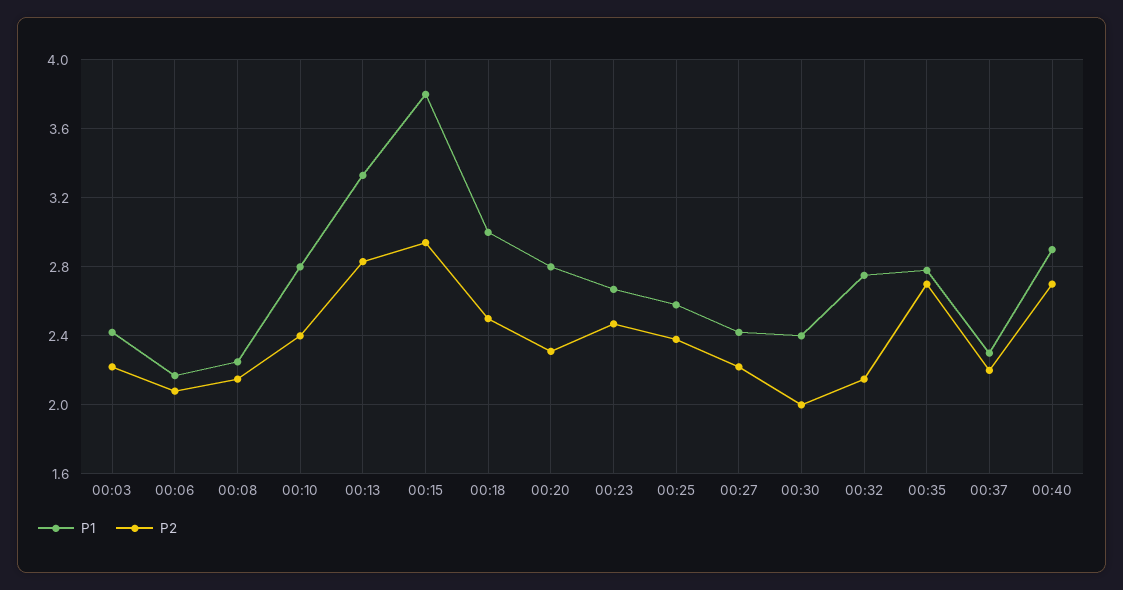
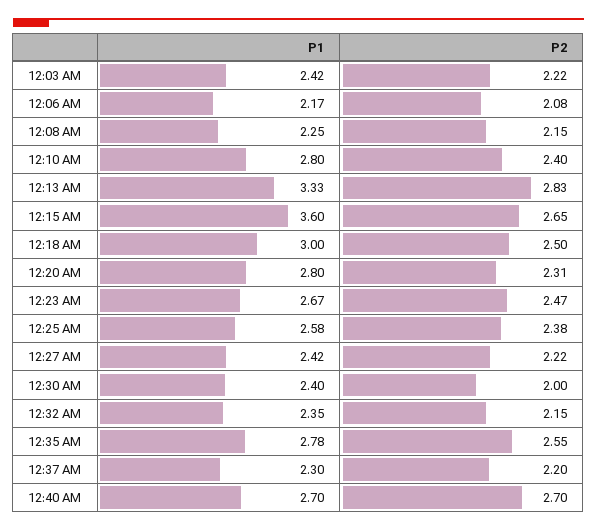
P1, 00:15: 3.8 -> 3.6
P2, 00:15: 2.95 -> 2.65
P1, 00:32: 2.75 -> 2.35
P2, 00:35: 2.7 -> 2.55
P1, 00:40: 2.9 -> 2.7

